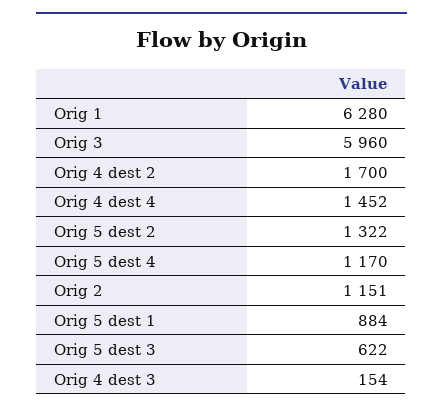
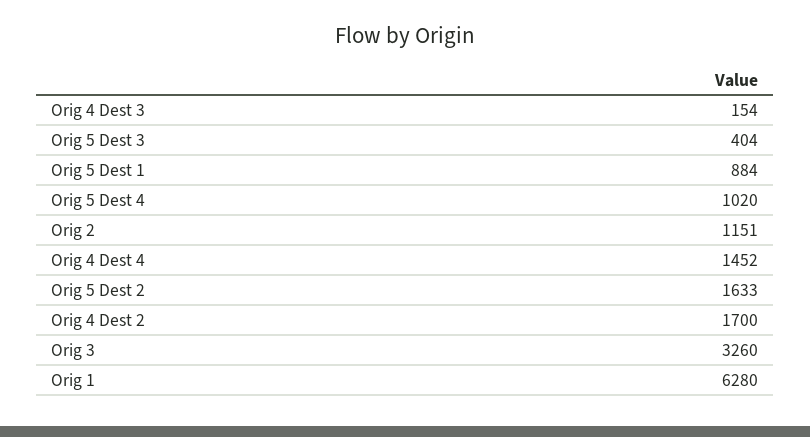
Orig 3: 5960 -> 3260
Orig 5 dest 2: 1322 -> 1633
Orig 5 dest 4: 1170 -> 1020
Orig 5 dest 3: 622 -> 404

